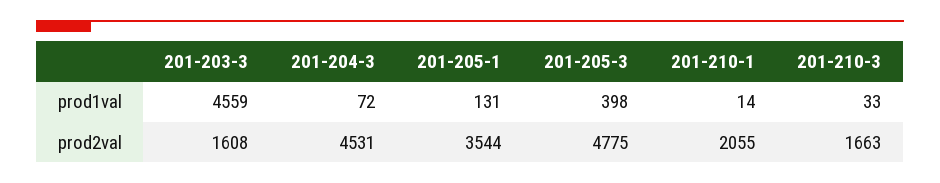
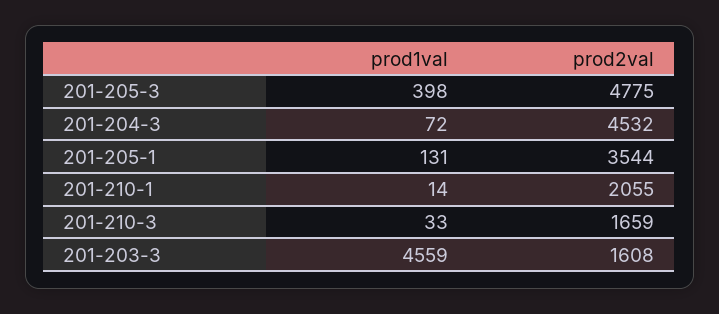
201-204-3, prod2val: 4531 -> 4532
201-210-3, prod2val: 1663 -> 1659

